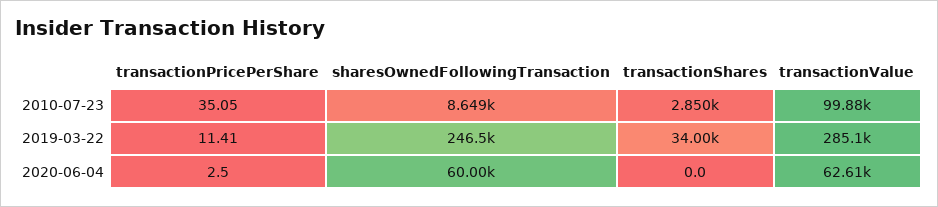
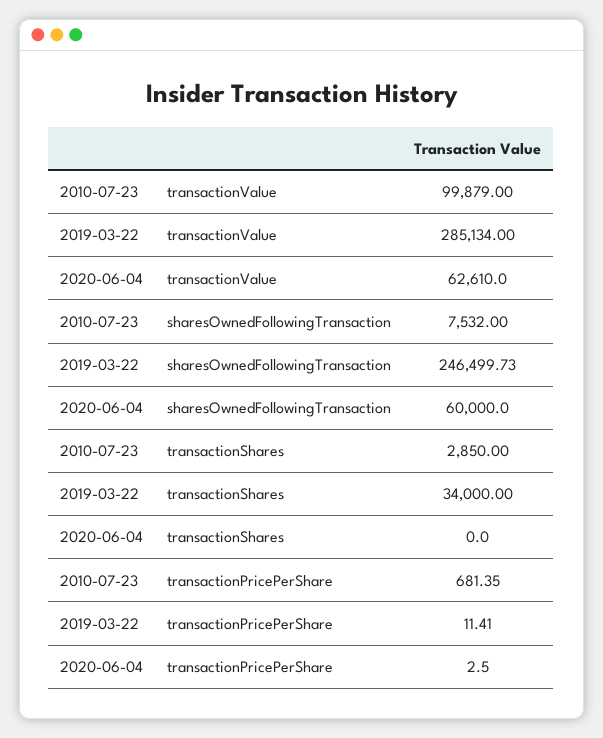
transactionPricePerShare, 2010-07-23: 35.05 -> 681.35
sharesOwnedFollowingTransaction, 2010-07-23: 8649 -> 7532

